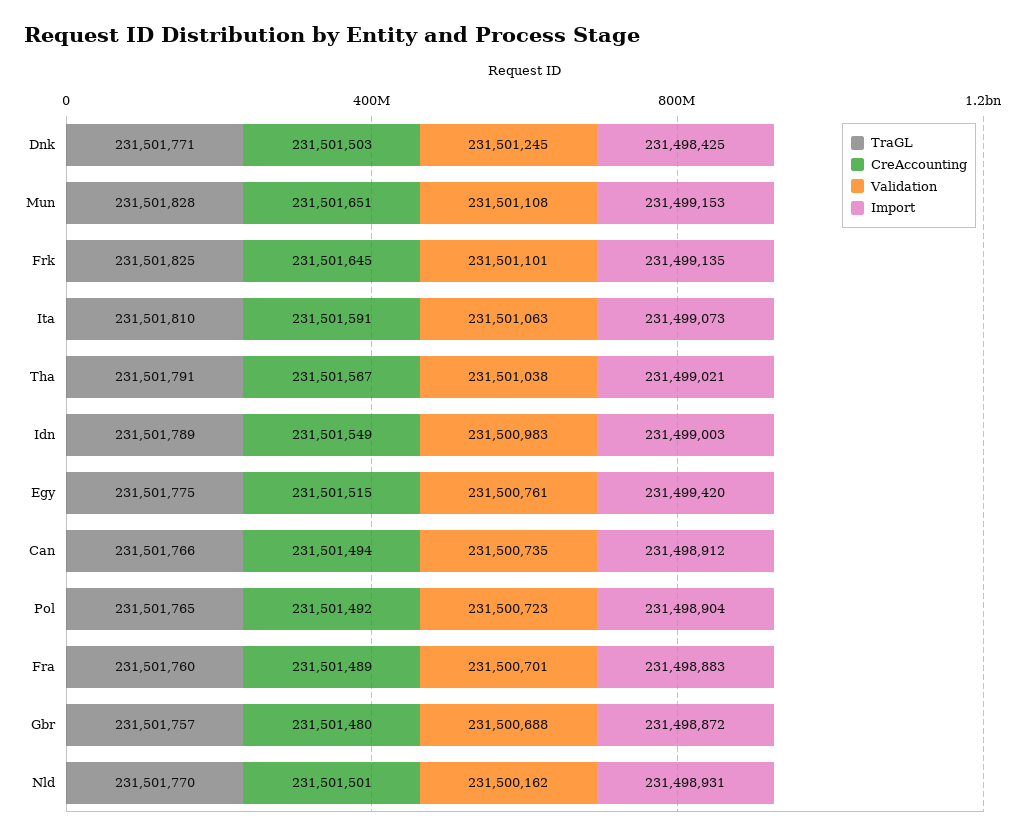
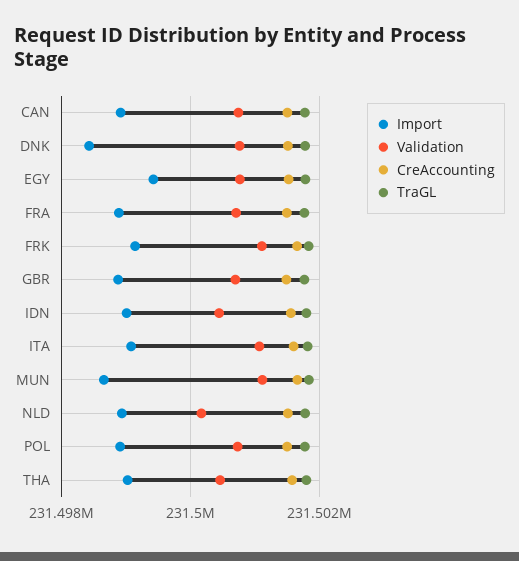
Validation, Dnk: 231501245 -> 231500800
Import, Mun: 231499153 -> 231498600
Validation, Tha: 231501038 -> 231500400
Validation, Idn: 231500983 -> 231500400

